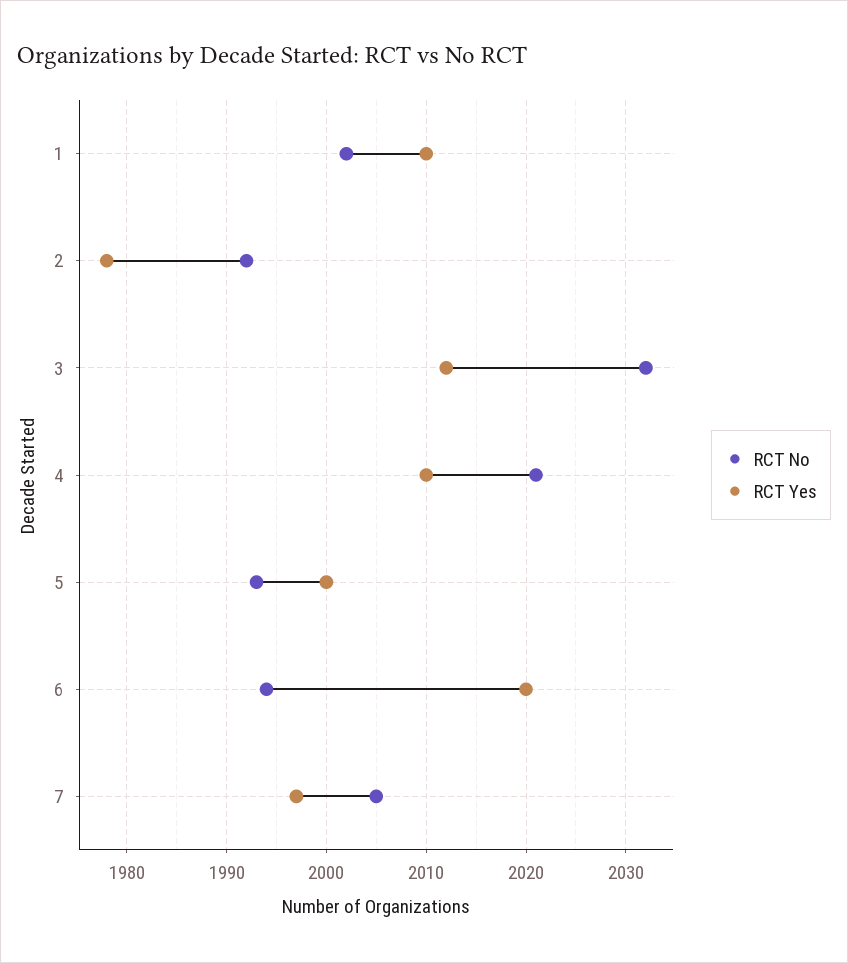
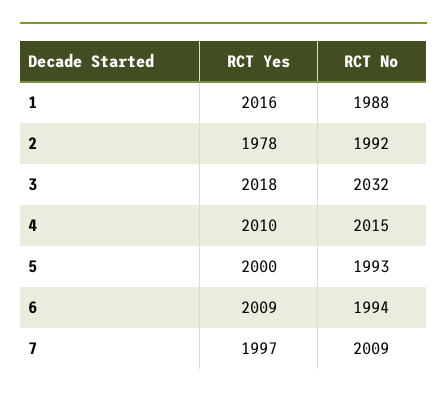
RCT No, 1: 2002 -> 1988
RCT Yes, 1: 2010 -> 2016
RCT Yes, 3: 2012 -> 2018
RCT No, 4: 2021 -> 2015
RCT Yes, 6: 2020 -> 2009
RCT No, 7: 2005 -> 2009

